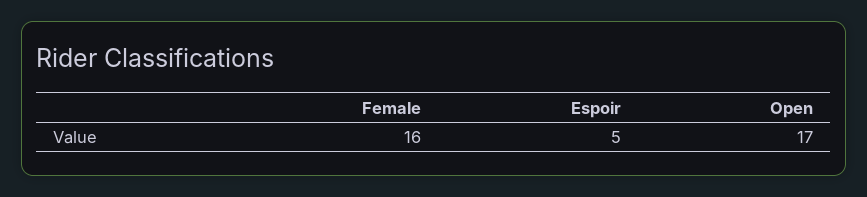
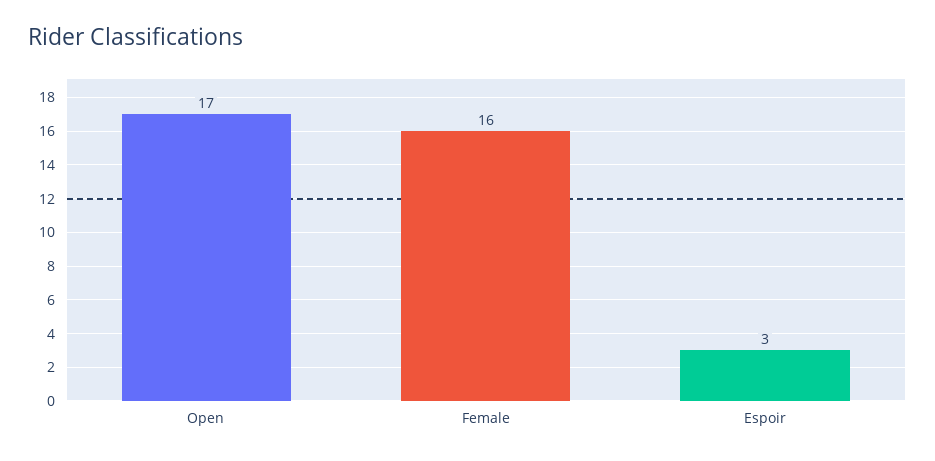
Espoir: 5 -> 3

